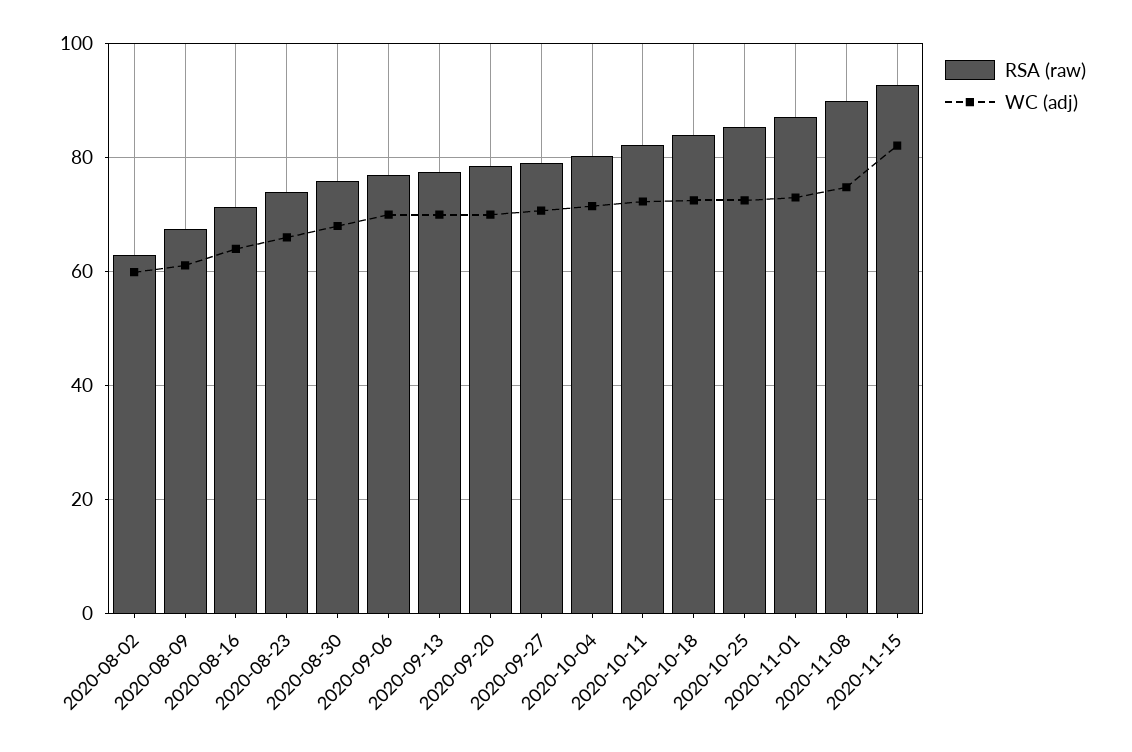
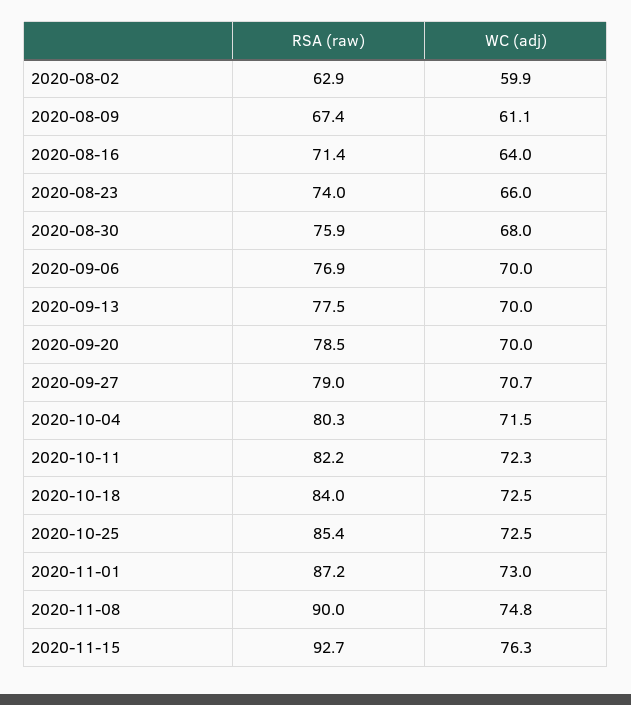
WC (adj), 2020-11-15: 82 -> 76.3

